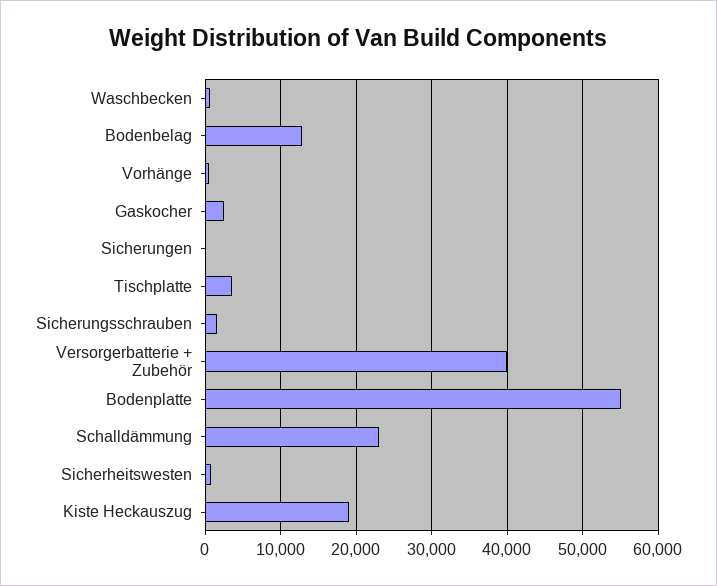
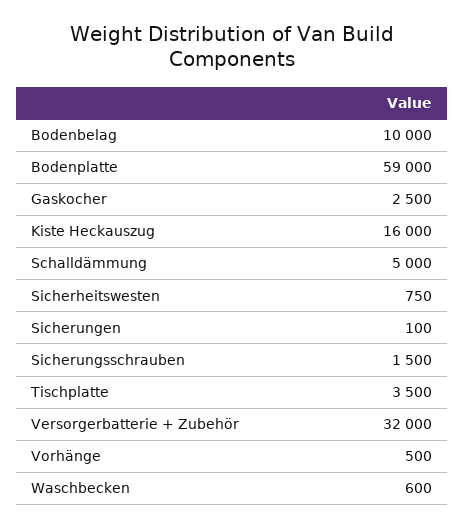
Bodenbelag: 13000 -> 10000
Versorgerbatterie + Zubehör: 40000 -> 32000
Bodenplatte: 55000 -> 59000
Schalldämmung: 23000 -> 5000
Kiste Heckauszug: 19000 -> 16000

